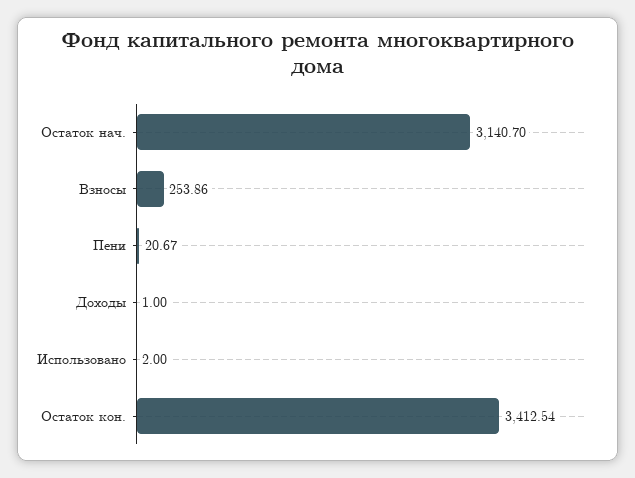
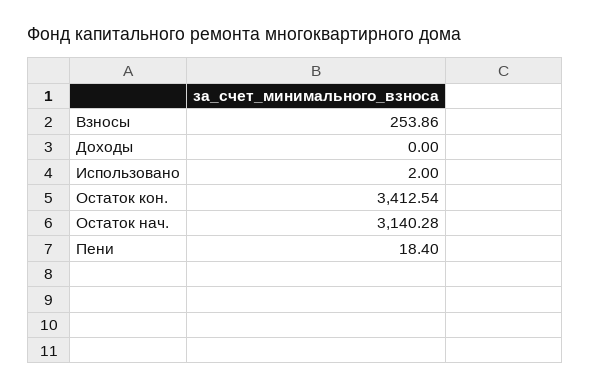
Остаток нач.: 3140.7 -> 3140.28
Пени: 20.67 -> 18.4
Доходы: 1 -> 0

